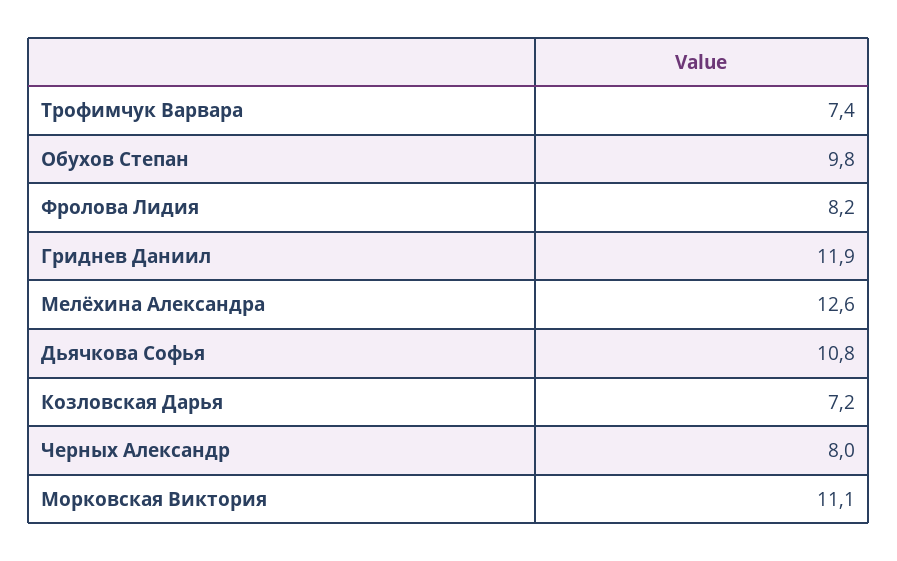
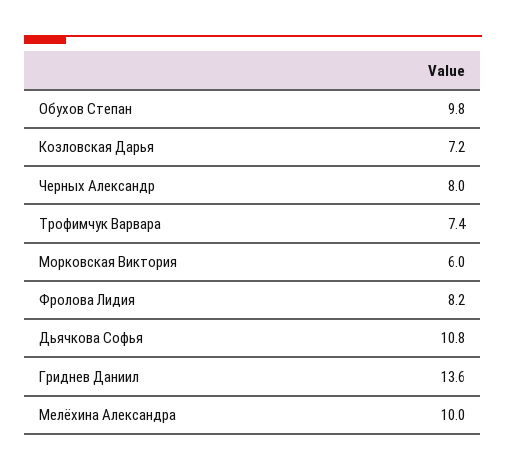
Гриднев Даниил: 11.9 -> 13.6
Мелёхина Александра: 12.6 -> 10
Морковская Виктория: 11.1 -> 6

